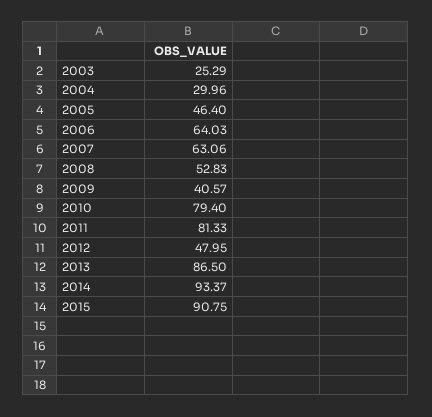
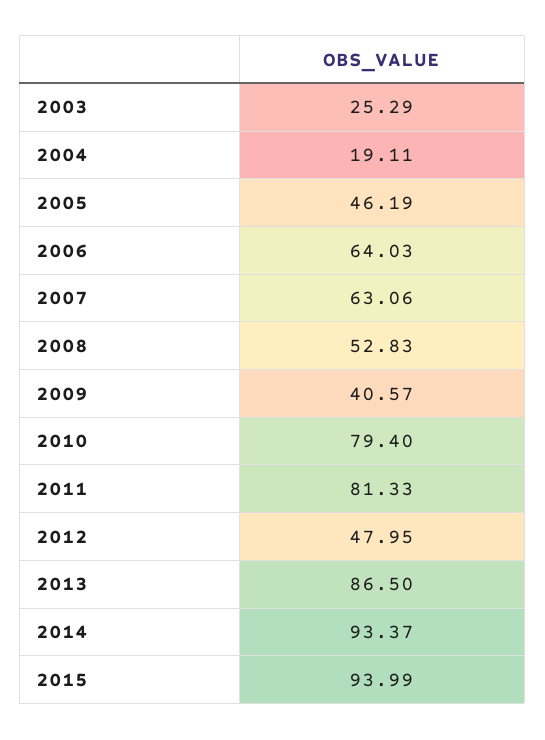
2004: 29.96 -> 19.11
2005: 46.4 -> 46.19
2015: 90.75 -> 93.99

